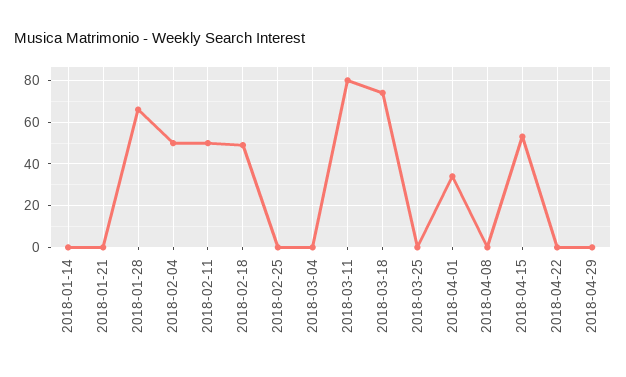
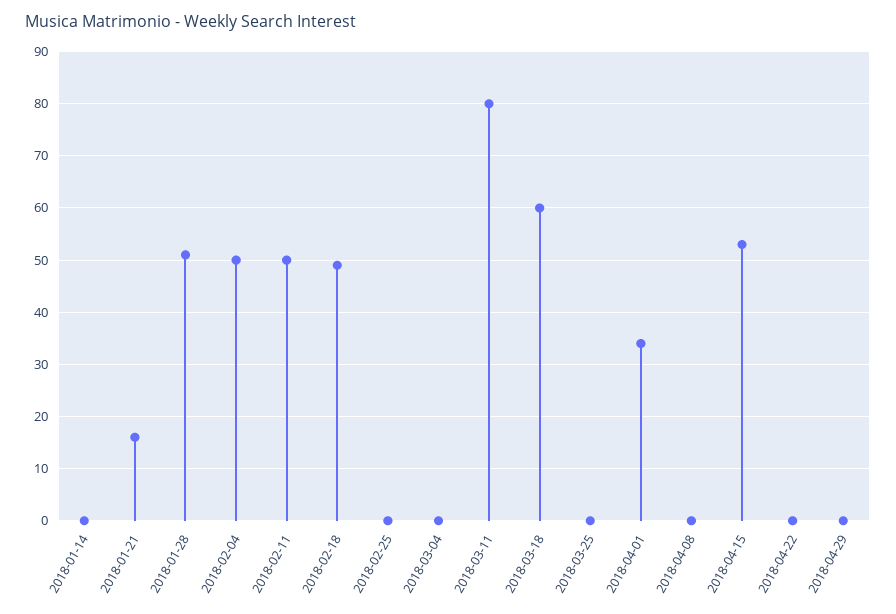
2018-01-21: 0 -> 15
2018-01-28: 65 -> 50
2018-03-18: 75 -> 60

